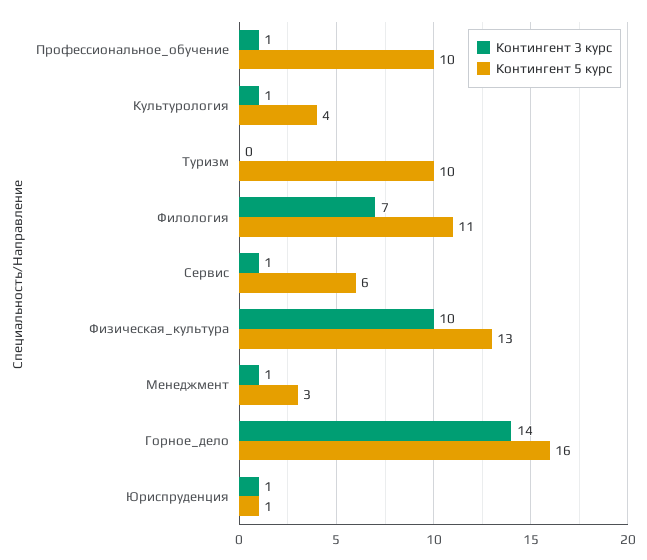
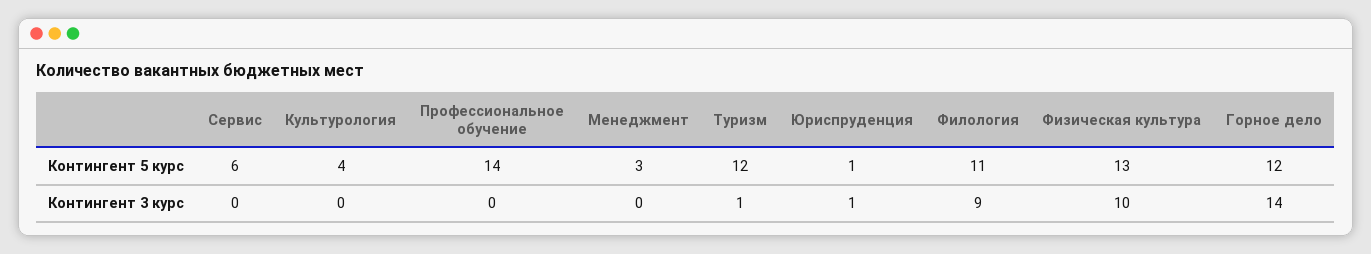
Контингент 3 курс, Профессиональное_обучение: 1 -> 0
Контингент 5 курс, Профессиональное_обучение: 10 -> 14
Контингент 3 курс, Культурология: 1 -> 0
Контингент 3 курс, Туризм: 0 -> 1
Контингент 5 курс, Туризм: 10 -> 12
Контингент 3 курс, Филология: 7 -> 9
Контингент 3 курс, Сервис: 1 -> 0
Контингент 3 курс, Менеджмент: 1 -> 0
Контингент 5 курс, Горное_дело: 16 -> 12

